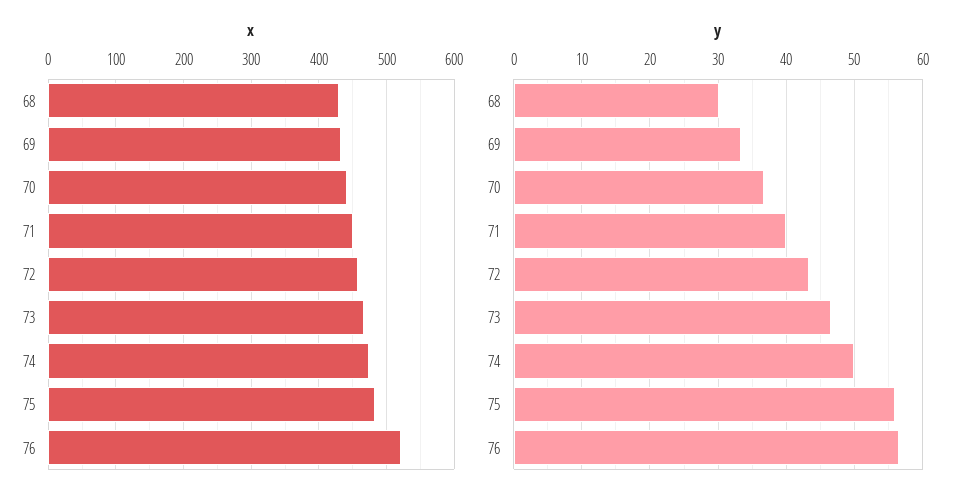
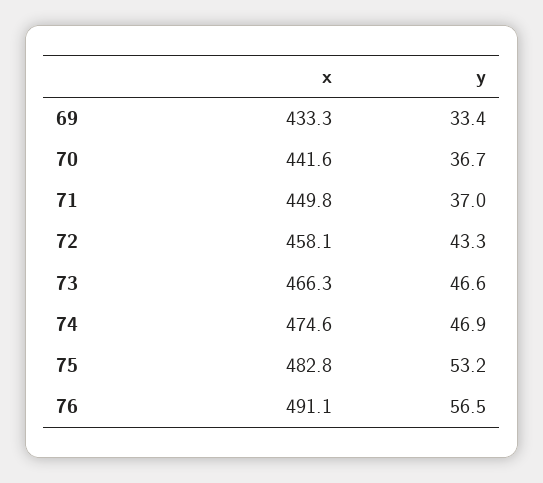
x, 68: 430 -> none
x, 76: 520 -> 491.1
y, 68: 30 -> none
y, 71: 40 -> 37
y, 74: 50 -> 46.9
y, 75: 56 -> 53.2

